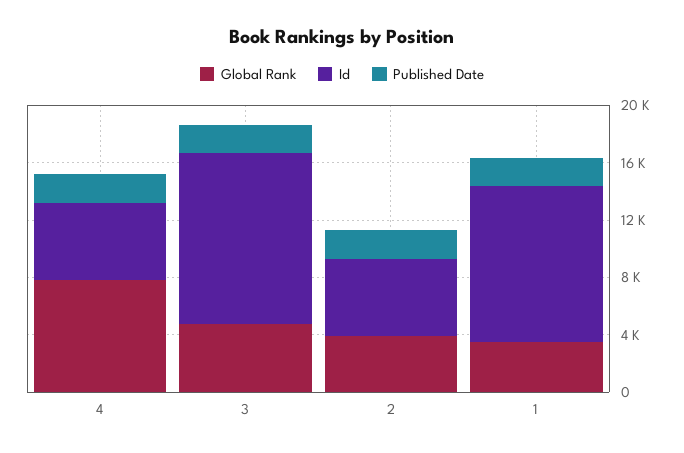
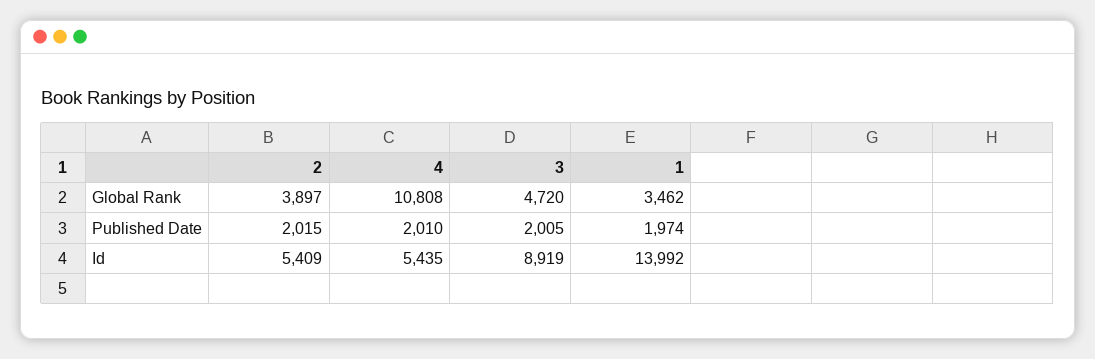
Global Rank, 4: 8000 -> 10808
Id, 3: 12000 -> 8919
Id, 1: 11000 -> 13992

